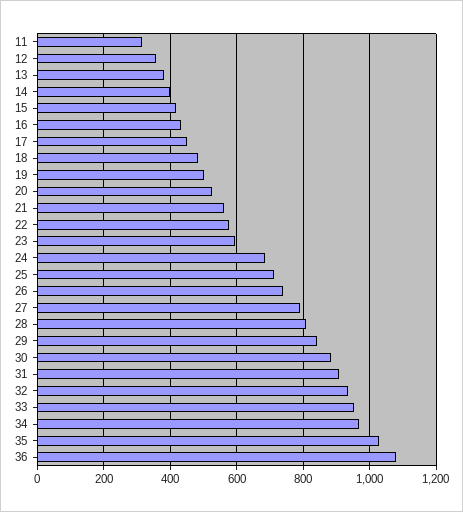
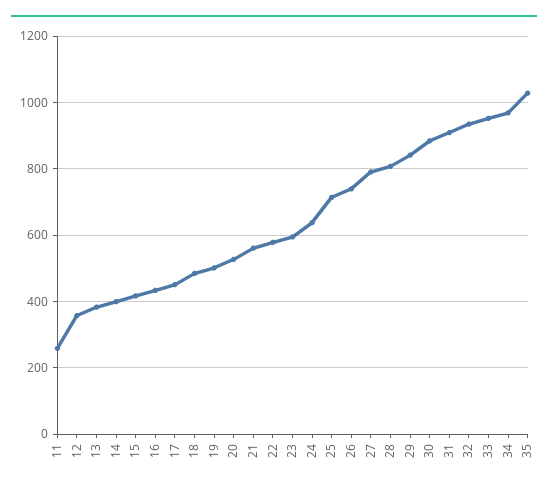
11: 320 -> 260
24: 680 -> 640
36: 1080 -> none

